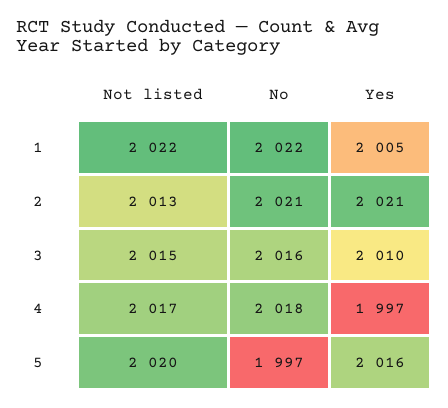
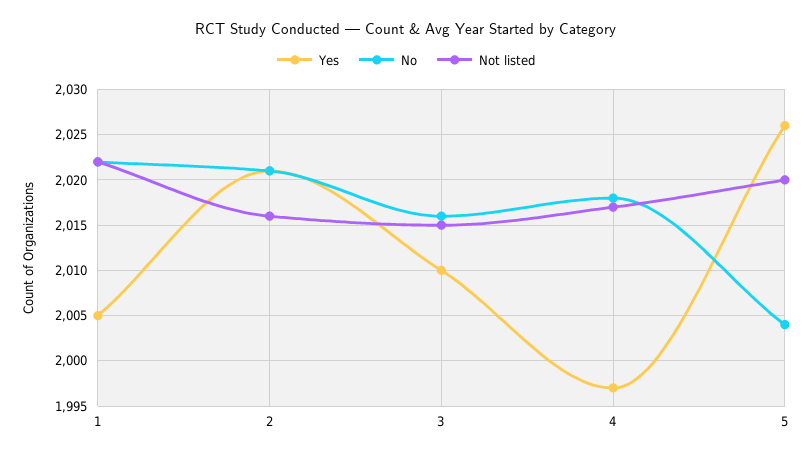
Not listed, 2: 2013 -> 2016
No, 5: 1997 -> 2004
Yes, 5: 2016 -> 2026

